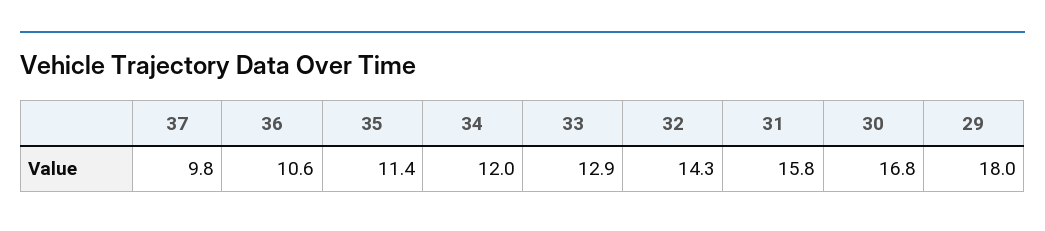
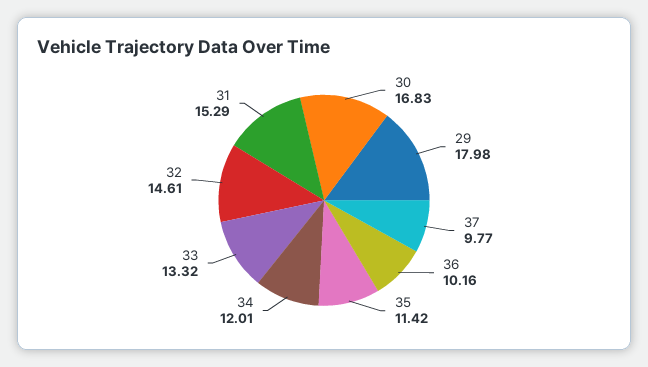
36: 10.6 -> 10.16
33: 12.9 -> 13.32
32: 14.3 -> 14.61
31: 15.8 -> 15.29

